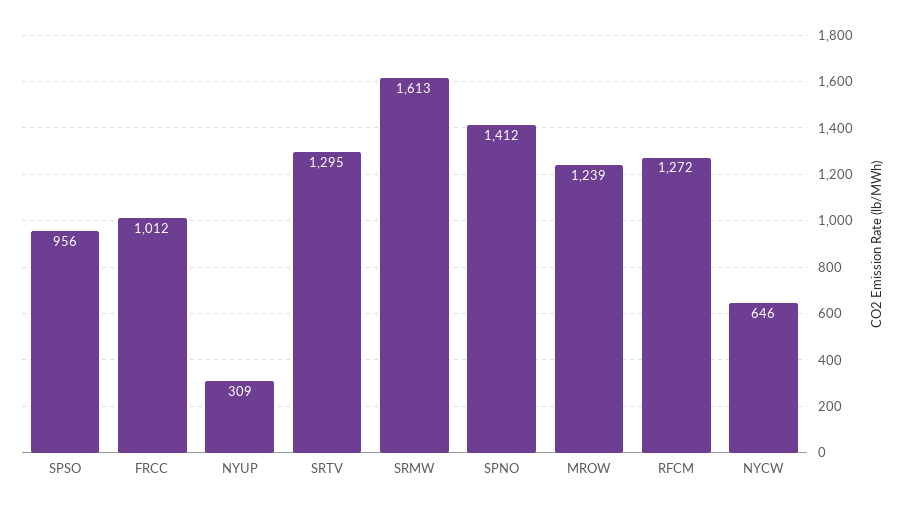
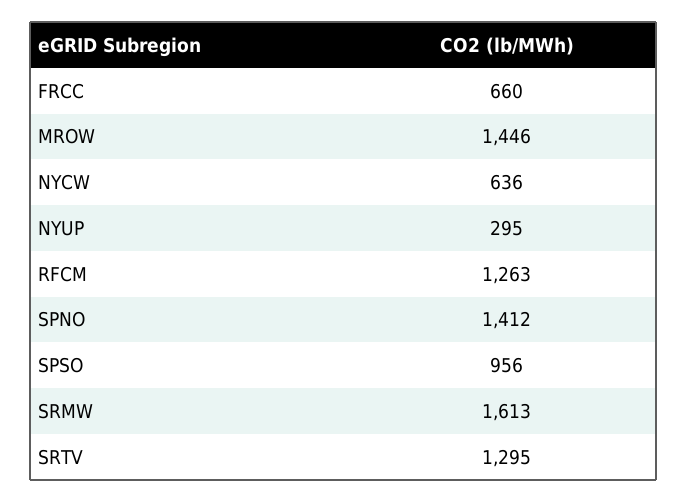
FRCC: 1012 -> 660
NYUP: 309 -> 295
MROW: 1239 -> 1446
RFCM: 1272 -> 1263
NYCW: 646 -> 636

